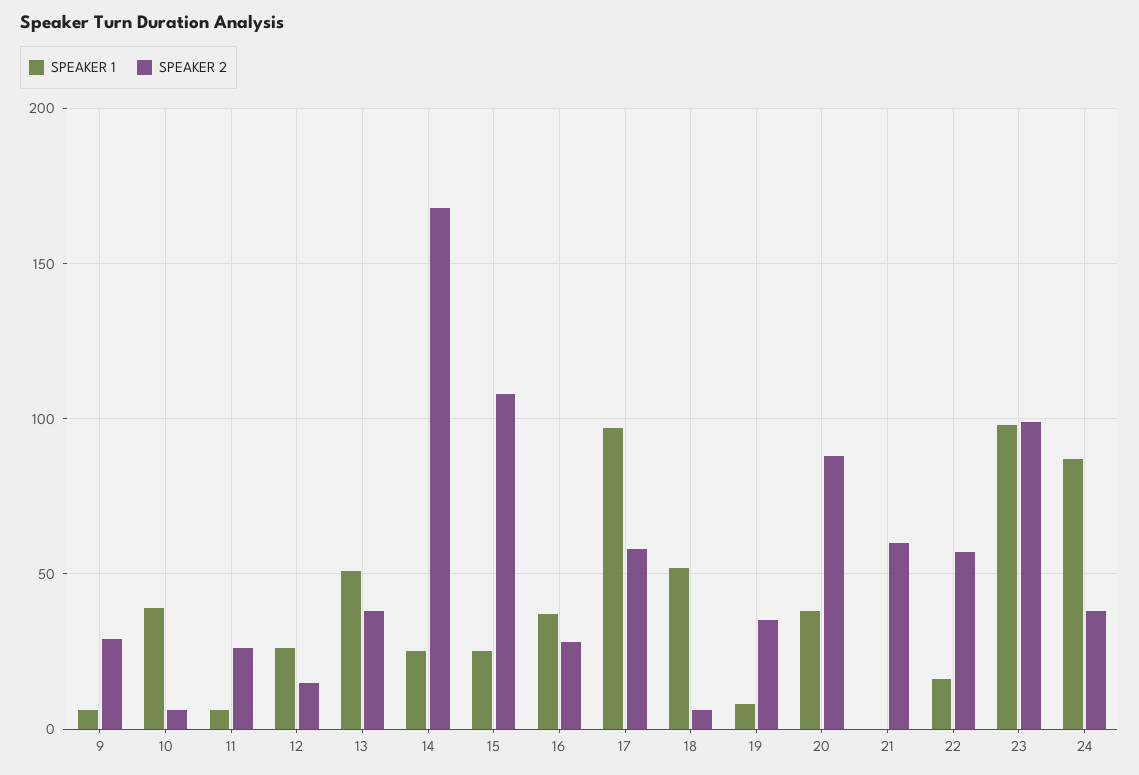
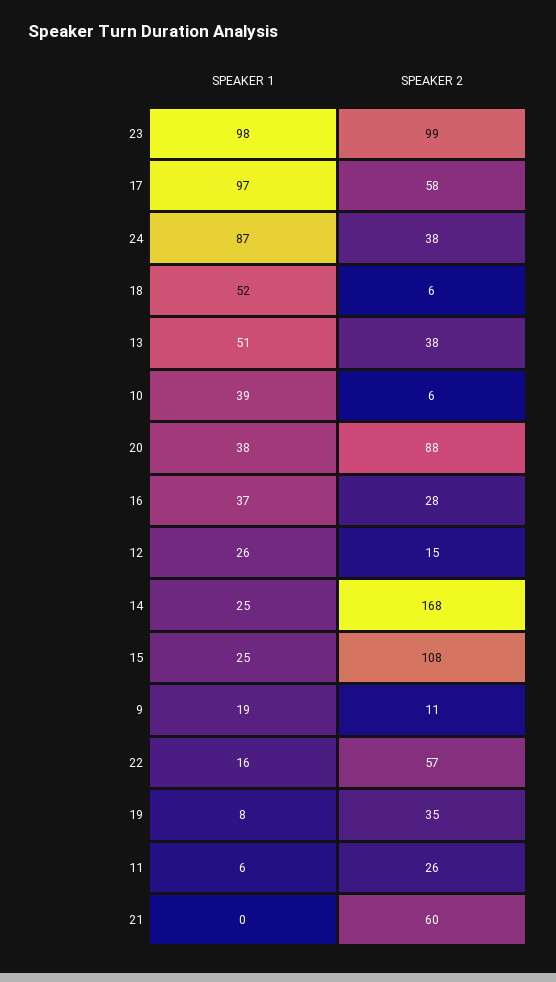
SPEAKER 1, 9: 5 -> 19
SPEAKER 2, 9: 30 -> 11

